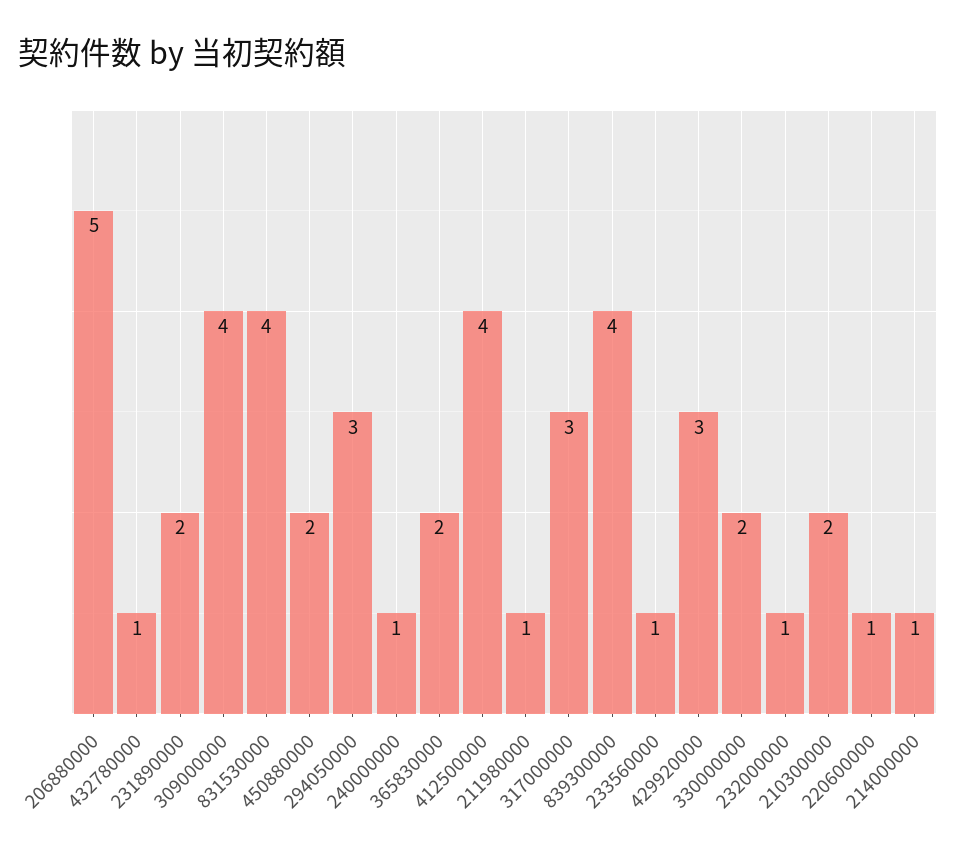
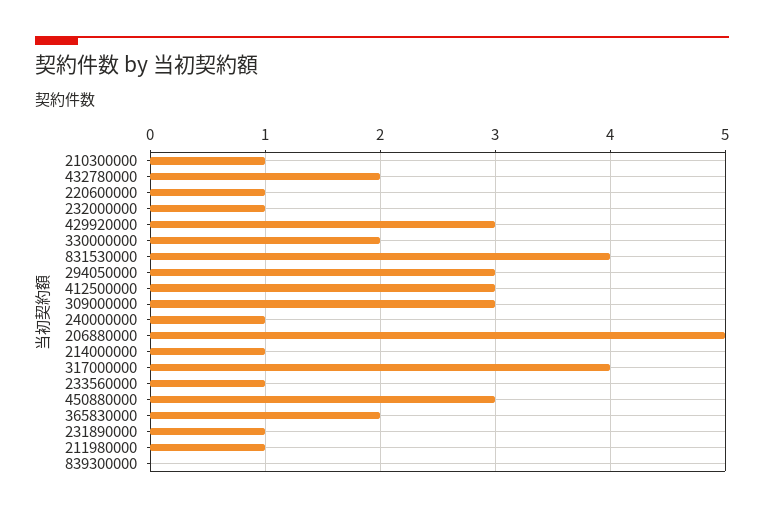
432780000: 1 -> 2
231890000: 2 -> 1
309000000: 4 -> 3
450880000: 2 -> 3
412500000: 4 -> 3
317000000: 3 -> 4
839300000: 4 -> 0
210300000: 2 -> 1

